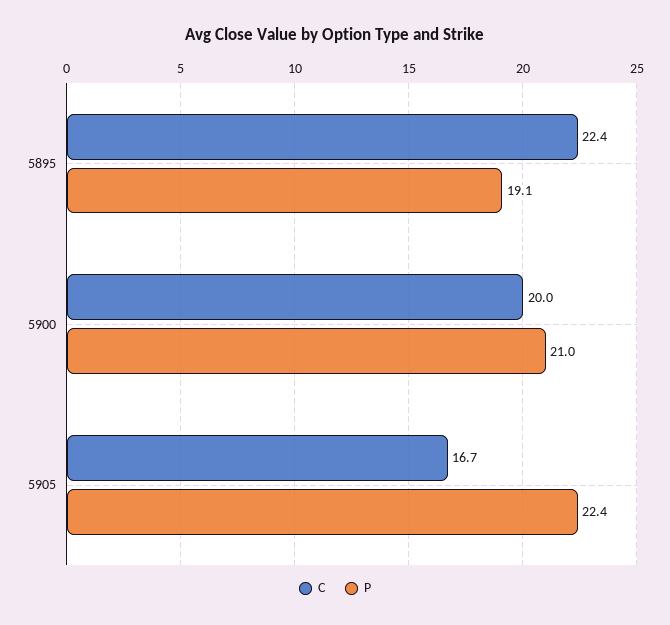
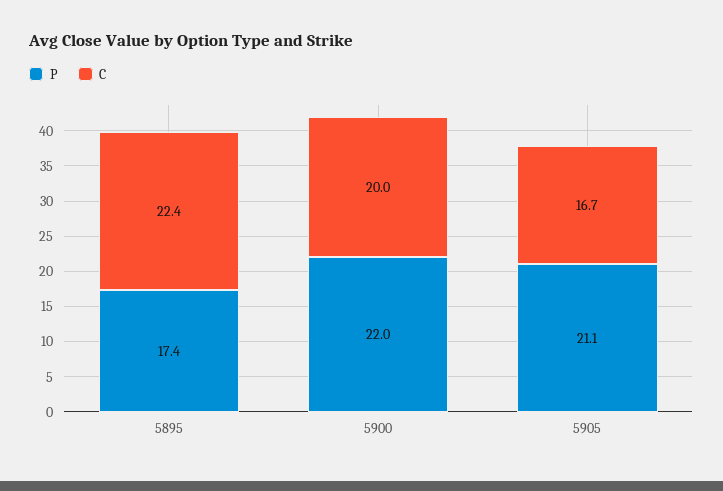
P, 5895: 19.1 -> 17.4
P, 5900: 21 -> 22
P, 5905: 22.4 -> 21.1

